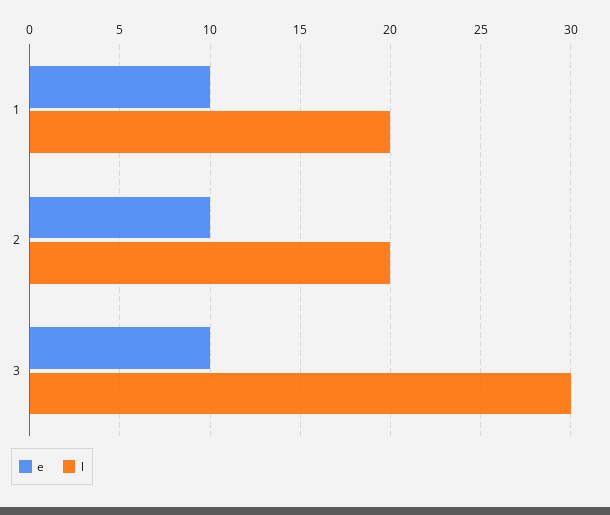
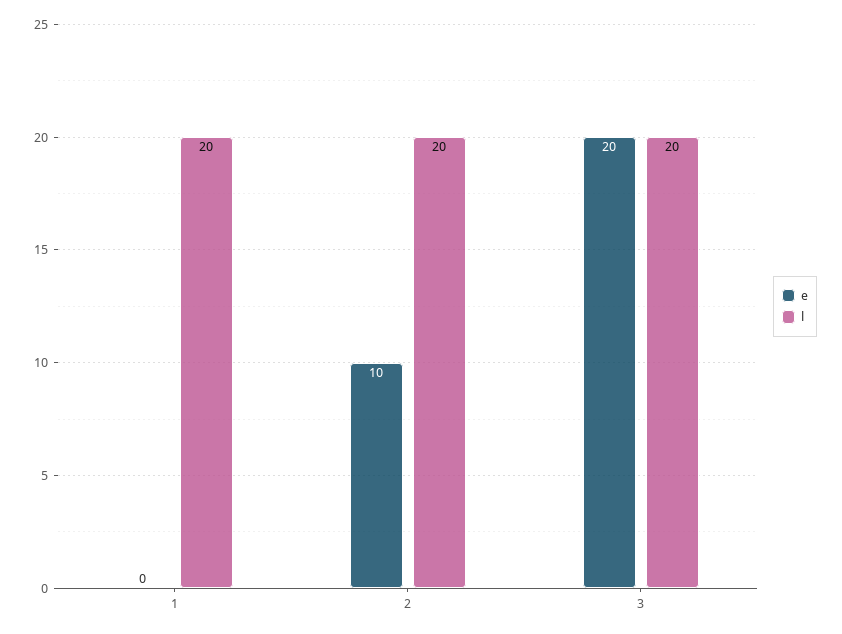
e, 1: 10 -> 0
e, 3: 10 -> 20
l, 3: 30 -> 20

